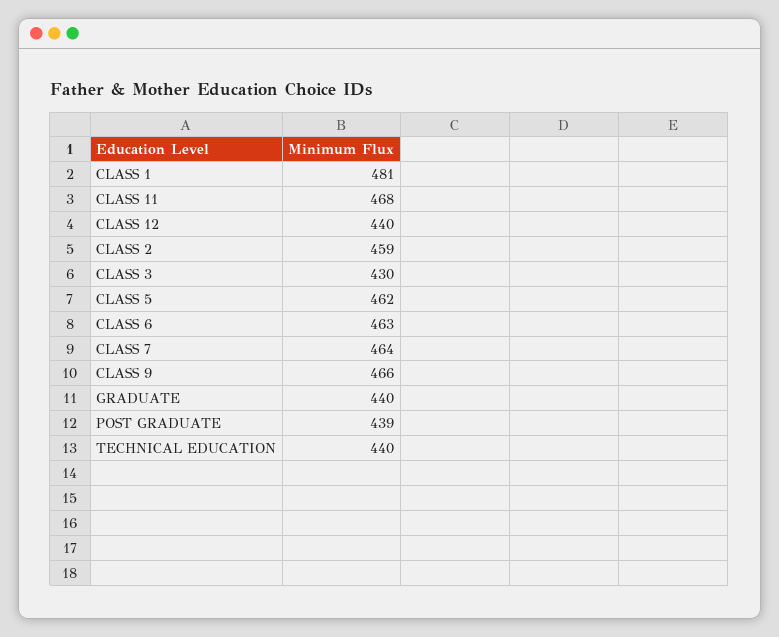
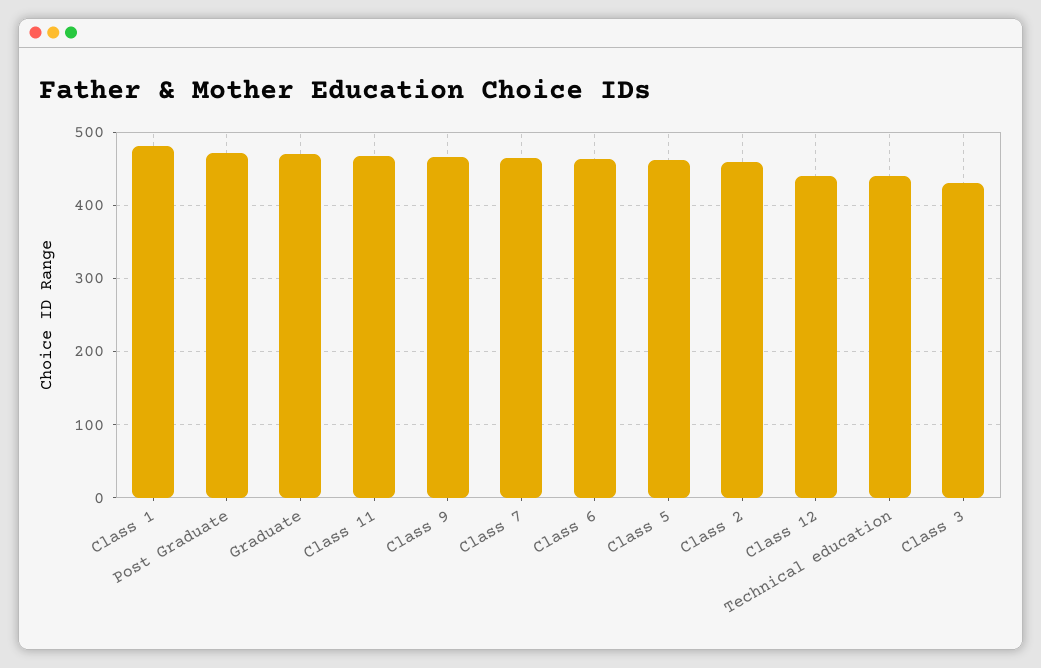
GRADUATE: 440 -> 470
POST GRADUATE: 439 -> 470

